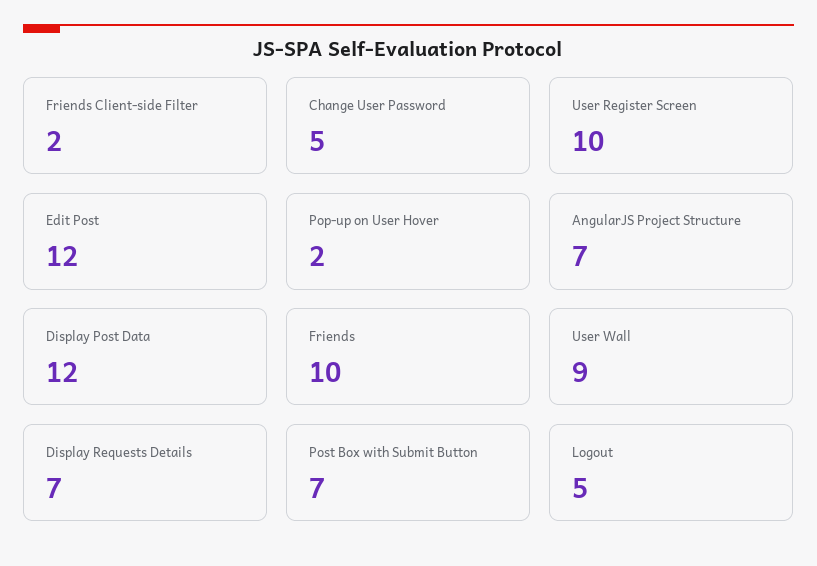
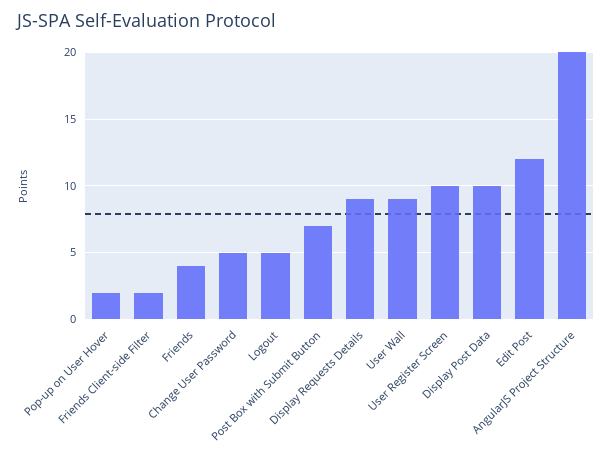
AngularJS Project Structure: 7 -> 20
Display Post Data: 12 -> 10
Friends: 10 -> 4
Display Requests Details: 7 -> 9

